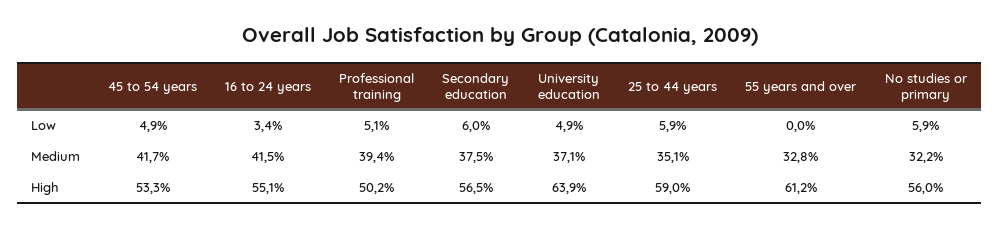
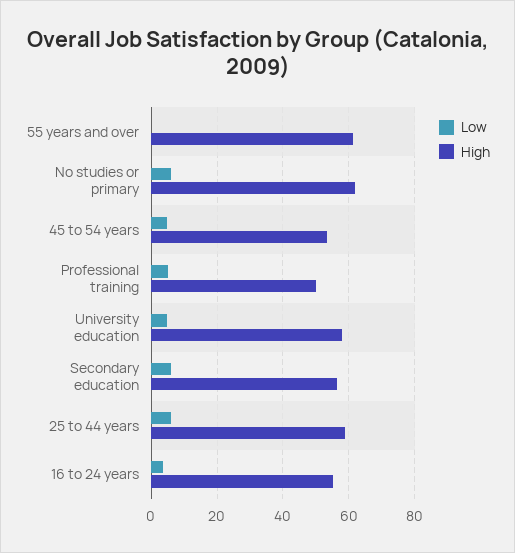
Medium, 45 to 54 years: 41.7 -> none
Medium, 16 to 24 years: 41.5 -> none
Medium, Professional training: 39.4 -> none
Medium, Secondary education: 37.5 -> none
Medium, University education: 37.1 -> none
Medium, 25 to 44 years: 35.1 -> none
Medium, 55 years and over: 32.8 -> none
Medium, No studies or primary: 32.2 -> none
High, University education: 63.9 -> 58
High, No studies or primary: 56 -> 62

